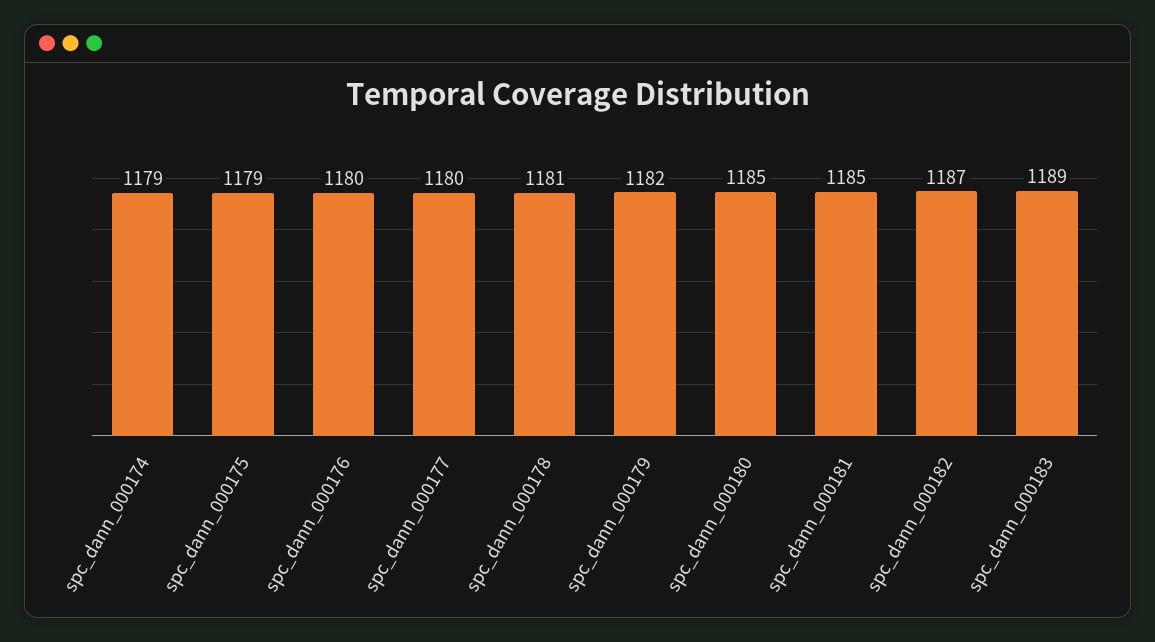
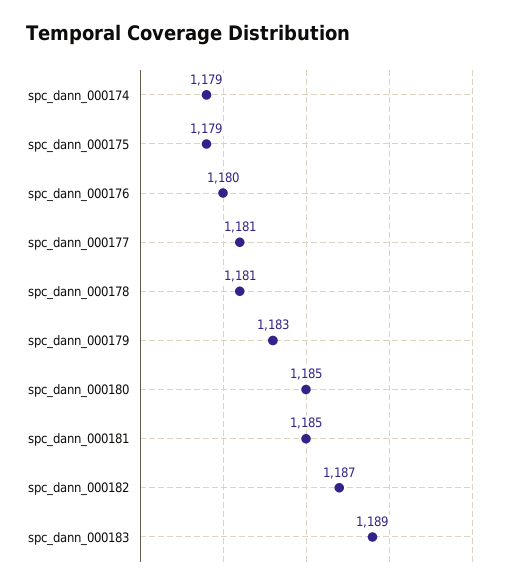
spc_dann_000177: 1180 -> 1181
spc_dann_000179: 1182 -> 1183

